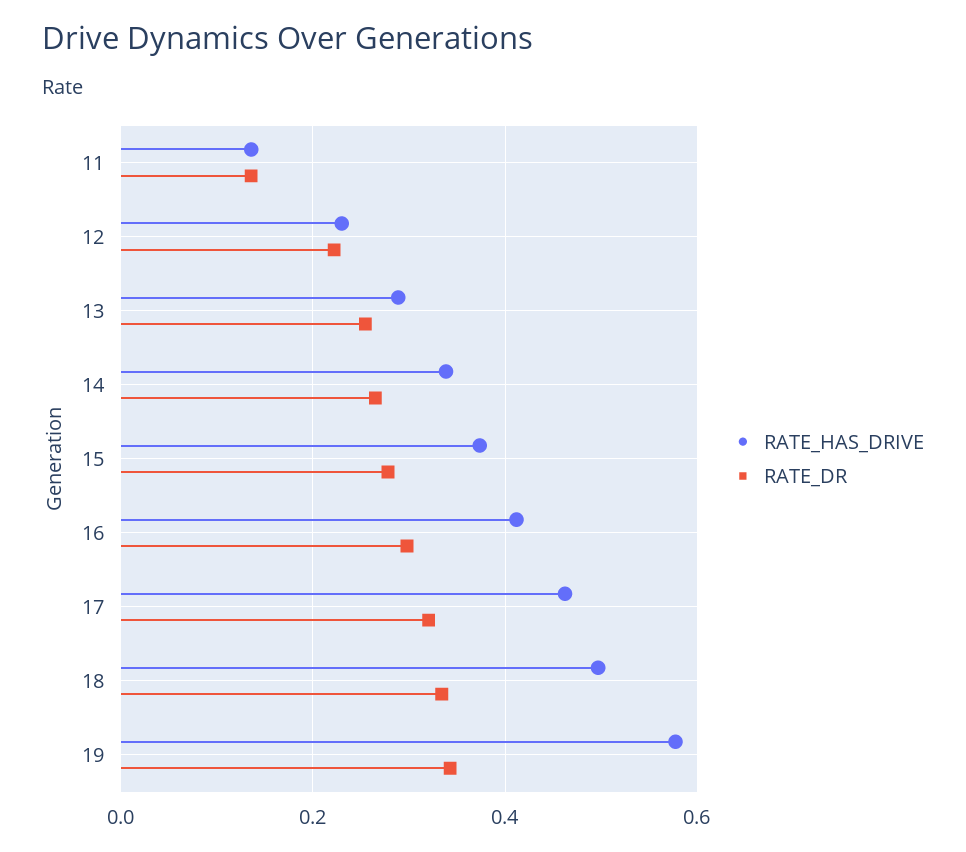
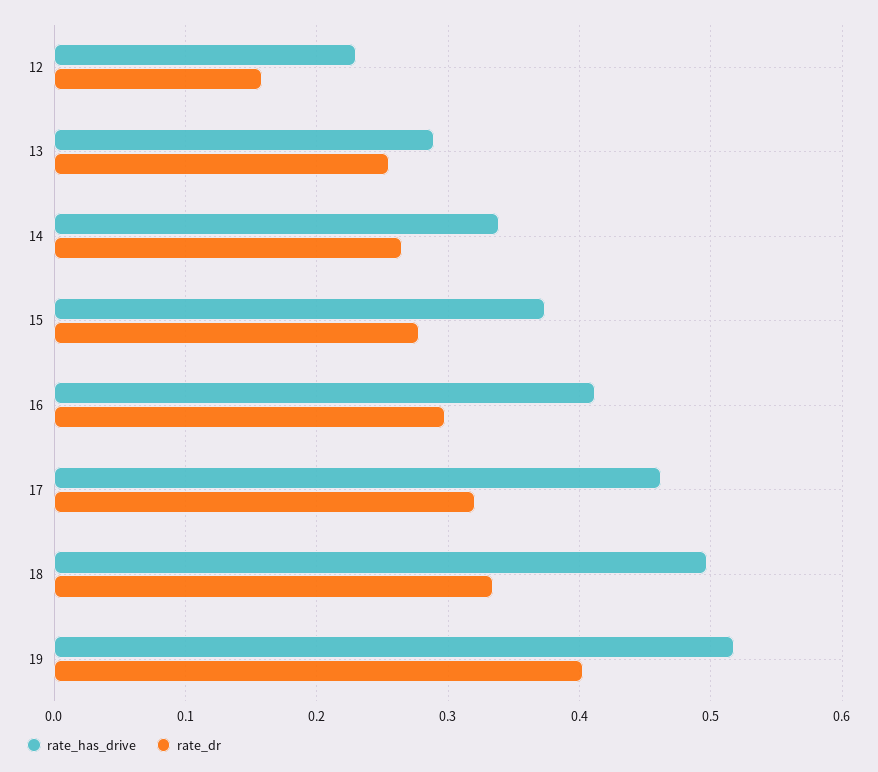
RATE_HAS_DRIVE, 11: 0.14 -> none
RATE_DR, 11: 0.14 -> none
RATE_DR, 12: 0.22 -> 0.16
RATE_HAS_DRIVE, 19: 0.58 -> 0.52
RATE_DR, 19: 0.34 -> 0.4

